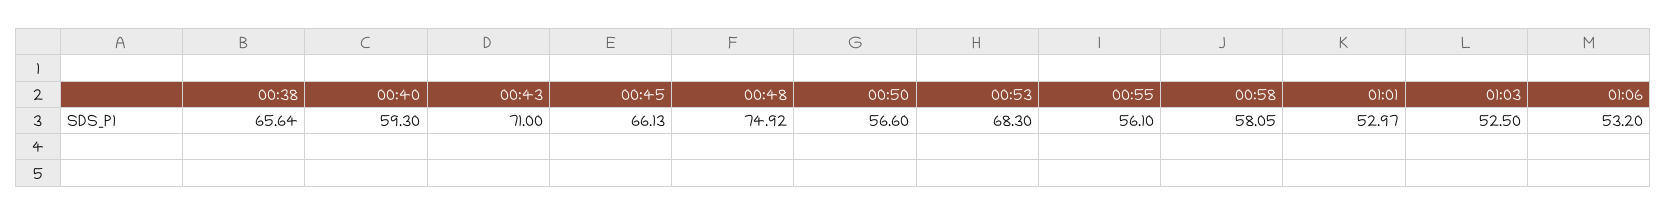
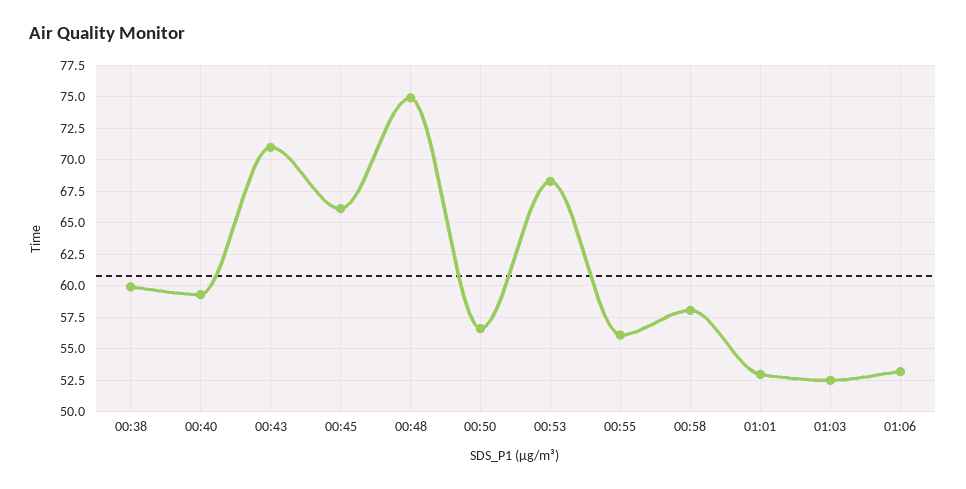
00:38: 65.64 -> 60

